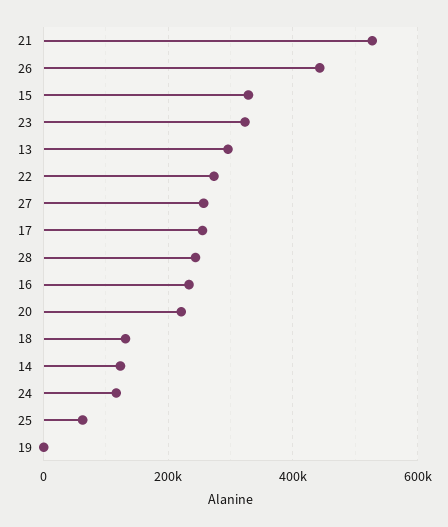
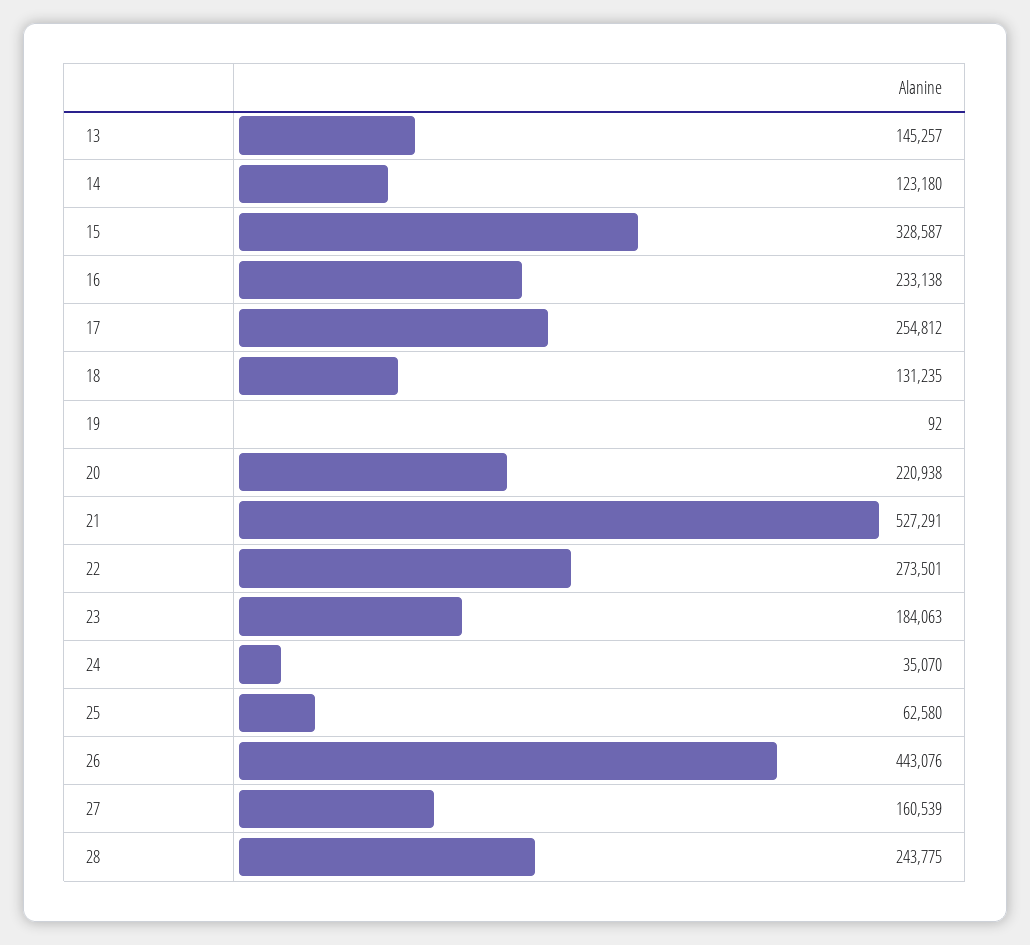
23: 320000 -> 184063
13: 300000 -> 145257
27: 260000 -> 160539
24: 120000 -> 35070

